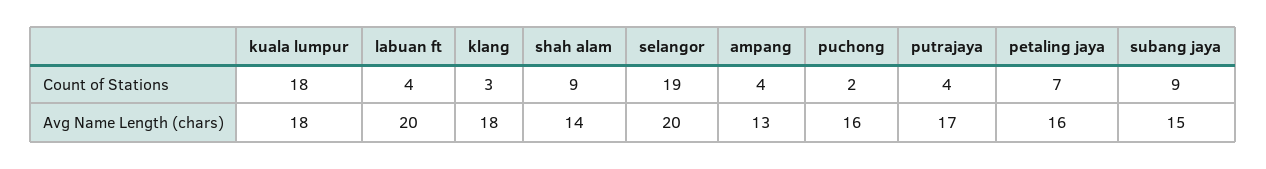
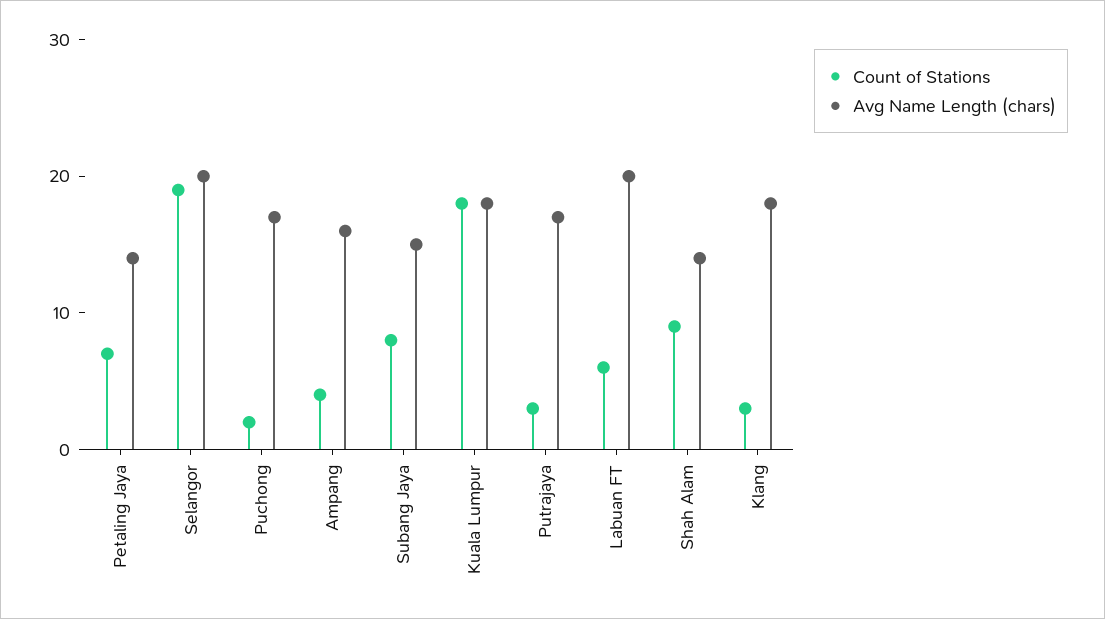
Count of Stations, labuan ft: 4 -> 6
Count of Stations, putrajaya: 4 -> 3
Count of Stations, subang jaya: 9 -> 8
Avg Name Length (chars), ampang: 13 -> 16
Avg Name Length (chars), puchong: 16 -> 17
Avg Name Length (chars), petaling jaya: 16 -> 14

